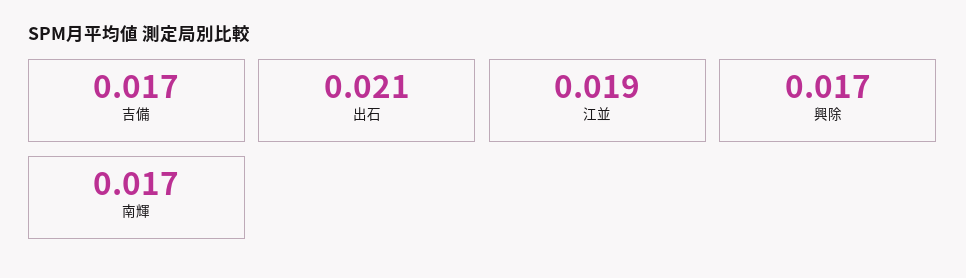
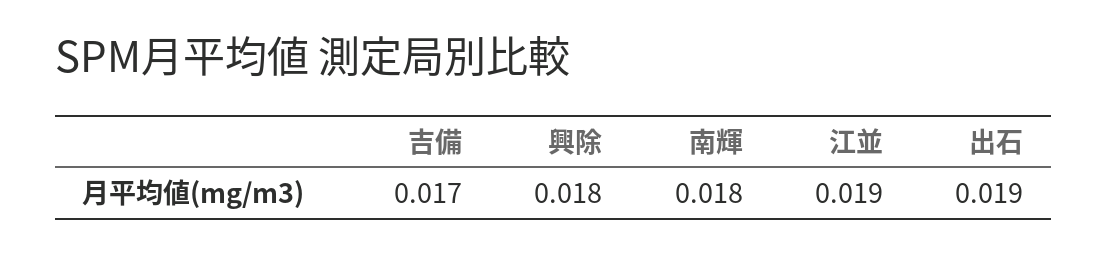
出石: 0.021 -> 0.019
興除: 0.017 -> 0.018
南輝: 0.017 -> 0.018

